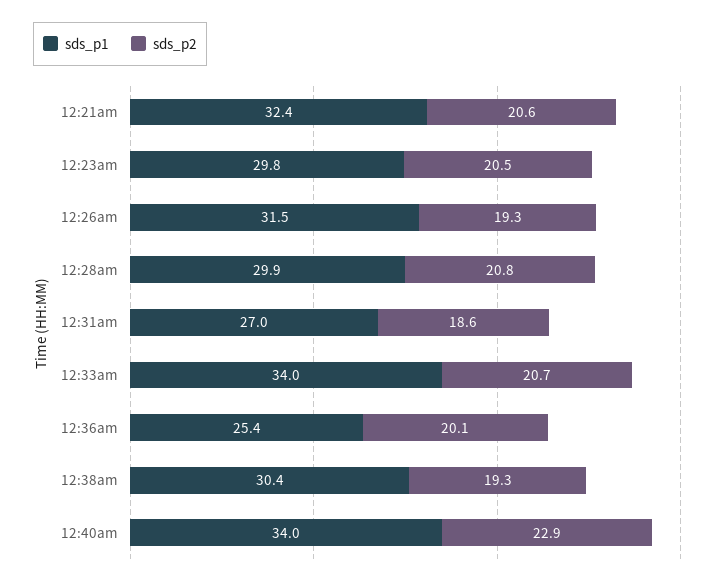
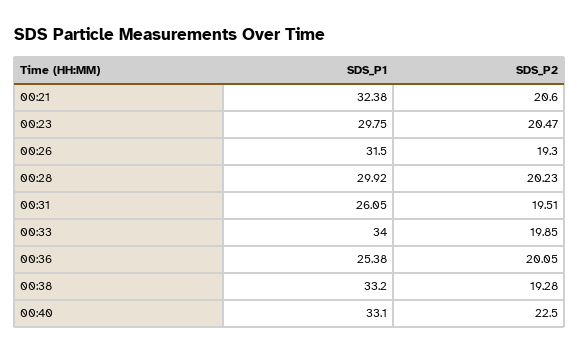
sds_p2, 12:28am: 20.8 -> 20.23
sds_p1, 12:31am: 27 -> 26.05
sds_p2, 12:31am: 18.6 -> 19.51
sds_p2, 12:33am: 20.7 -> 19.85
sds_p1, 12:38am: 30.4 -> 33.2
sds_p1, 12:40am: 34 -> 33.1
sds_p2, 12:40am: 22.9 -> 22.5

